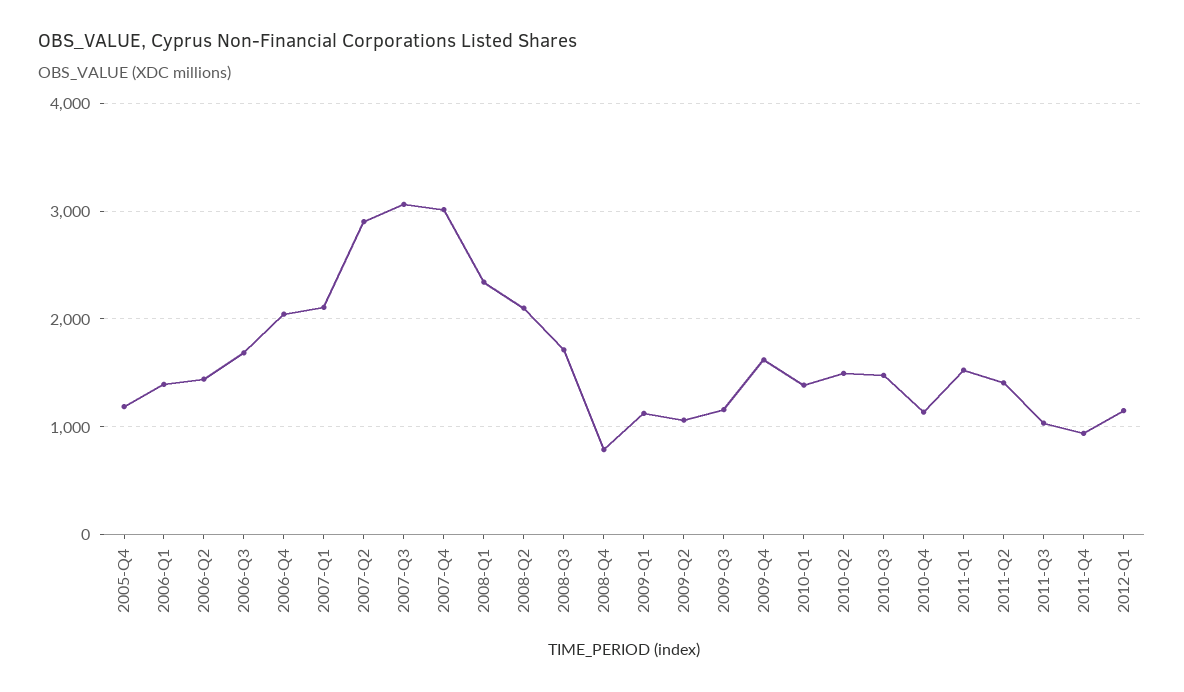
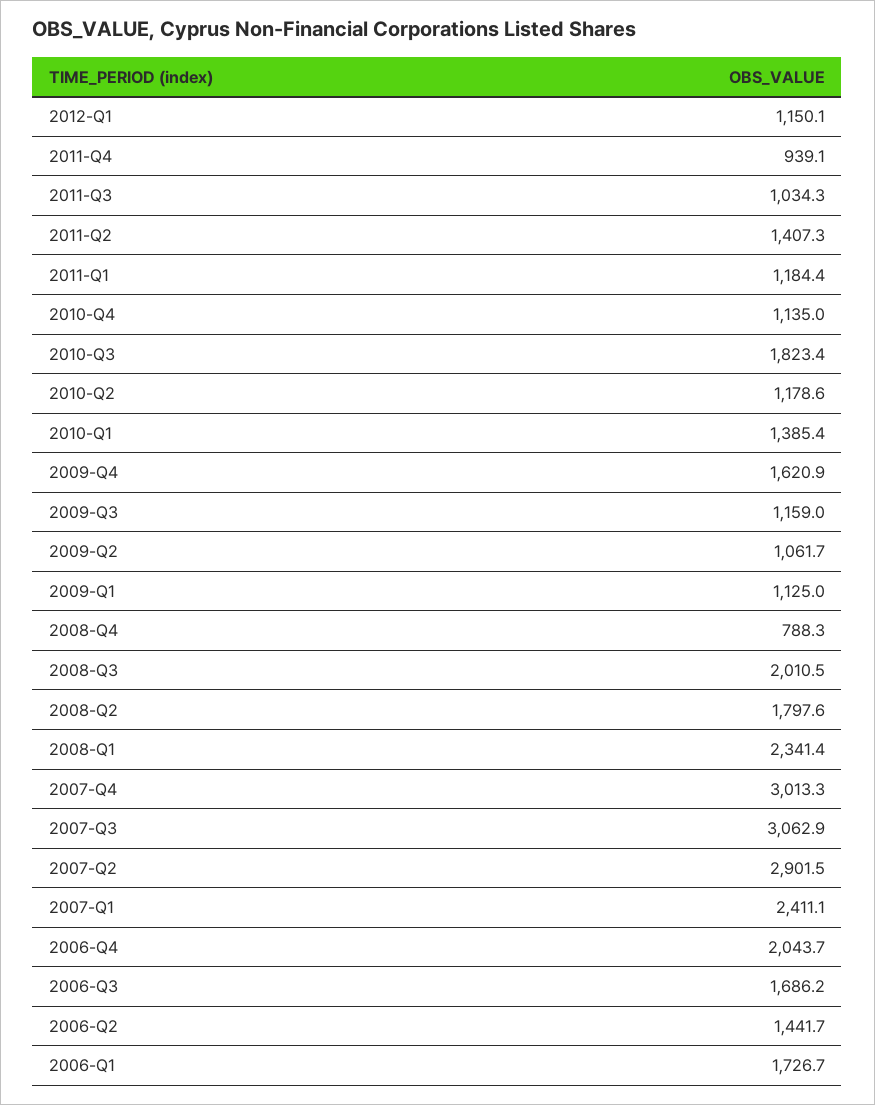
2005-Q4: 1200 -> none
2006-Q1: 1400 -> 1726.7
2007-Q1: 2100 -> 2411.1
2008-Q2: 2100 -> 1797.6
2008-Q3: 1700 -> 2010.5
2010-Q2: 1500 -> 1178.6
2010-Q3: 1500 -> 1823.4
2011-Q1: 1500 -> 1184.4

